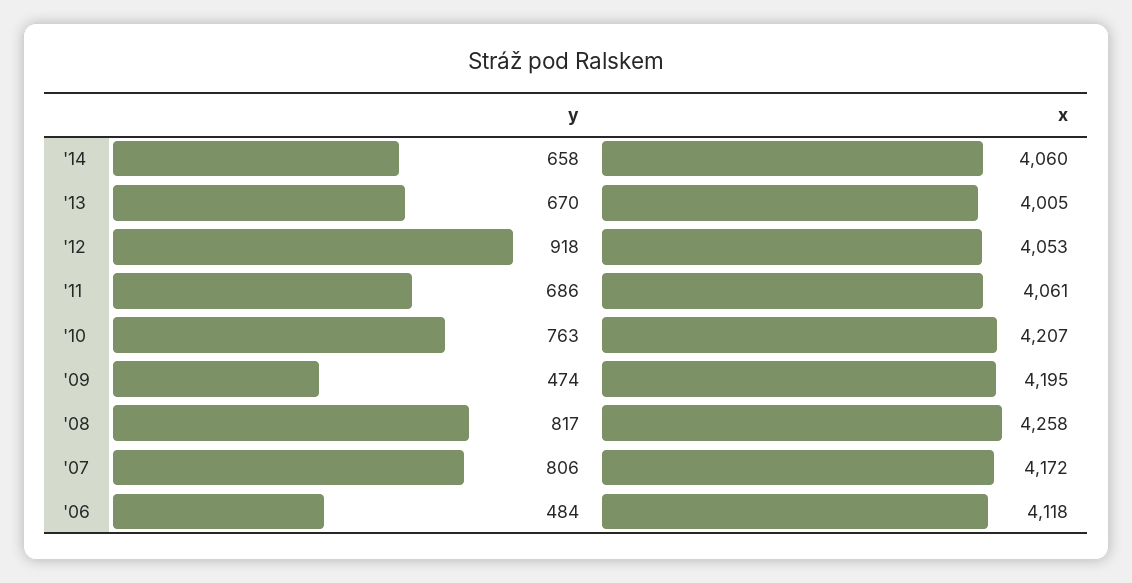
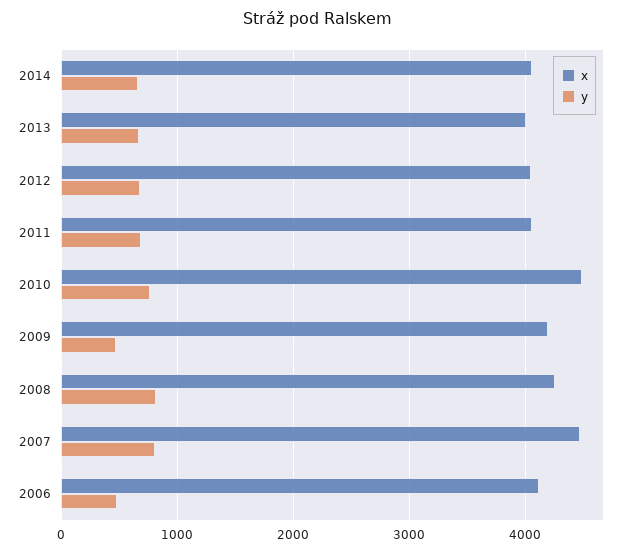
y, '12: 918 -> 700
x, '10: 4207 -> 4500
x, '07: 4172 -> 4500

